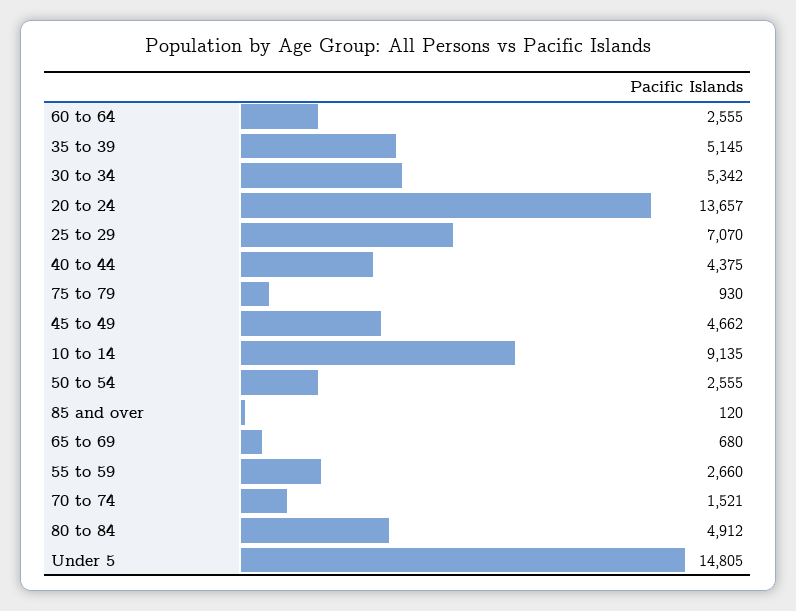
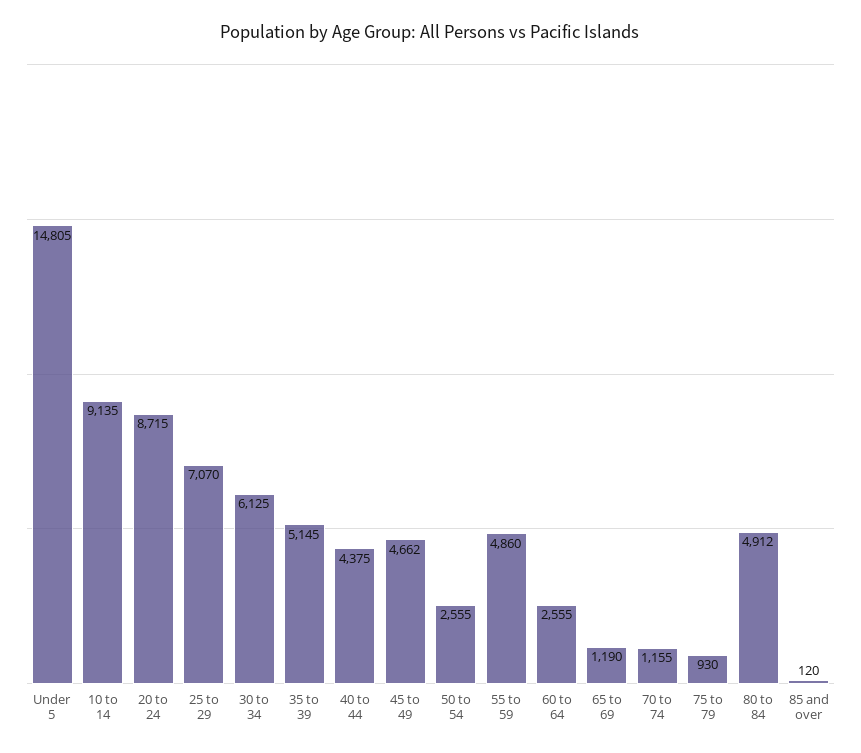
30 to 34: 5342 -> 6125
20 to 24: 13657 -> 8715
65 to 69: 680 -> 1190
55 to 59: 2660 -> 4860
70 to 74: 1521 -> 1155

